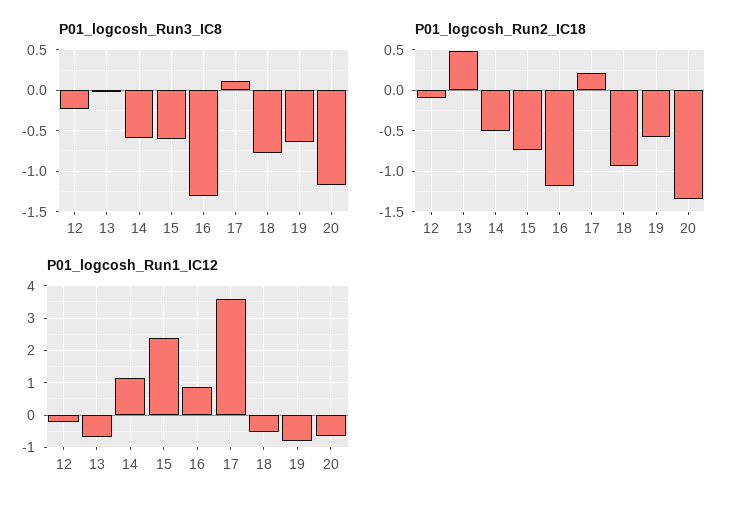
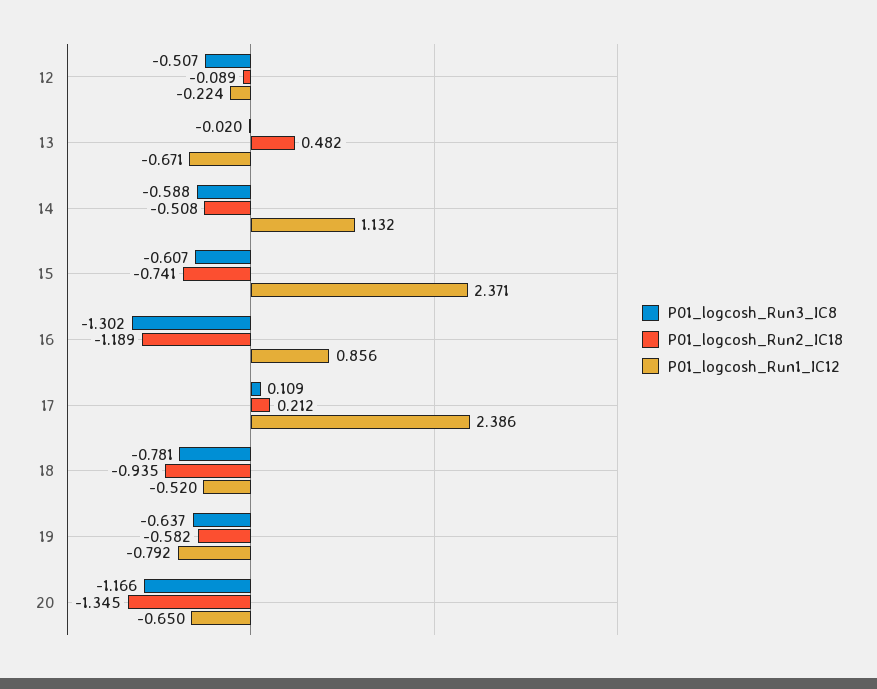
P01_logcosh_Run3_IC8, 12: -0.2 -> -0.507
P01_logcosh_Run1_IC12, 17: 3.6 -> 2.386

